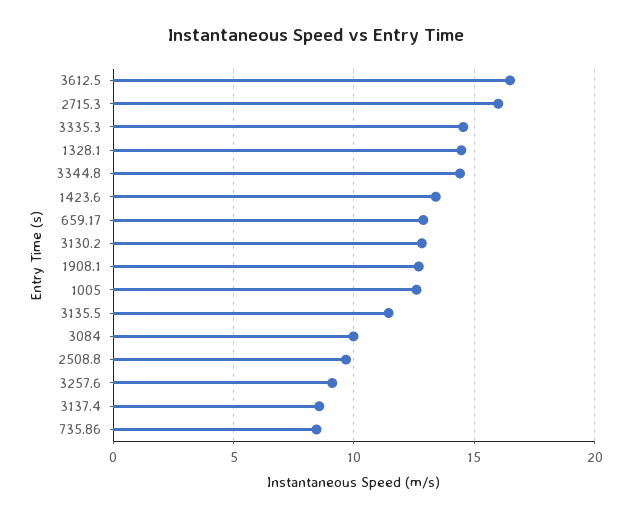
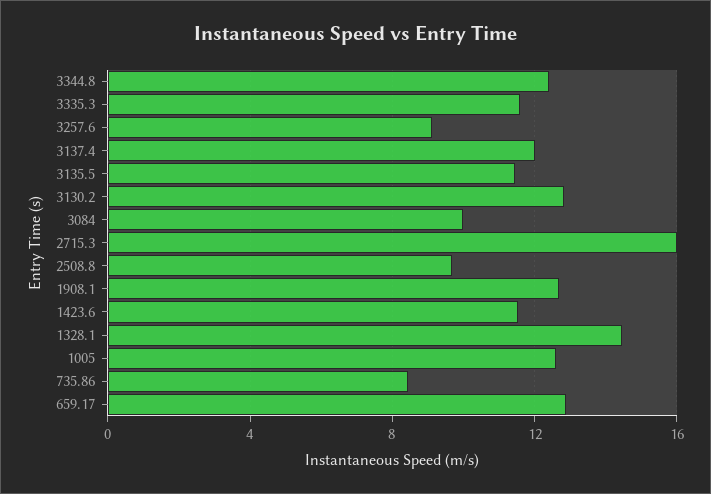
3612.5: 16.5 -> none
3335.3: 14.5 -> 11.5
3344.8: 14.5 -> 12.5
1423.6: 13.5 -> 11.5
3137.4: 8.5 -> 12

